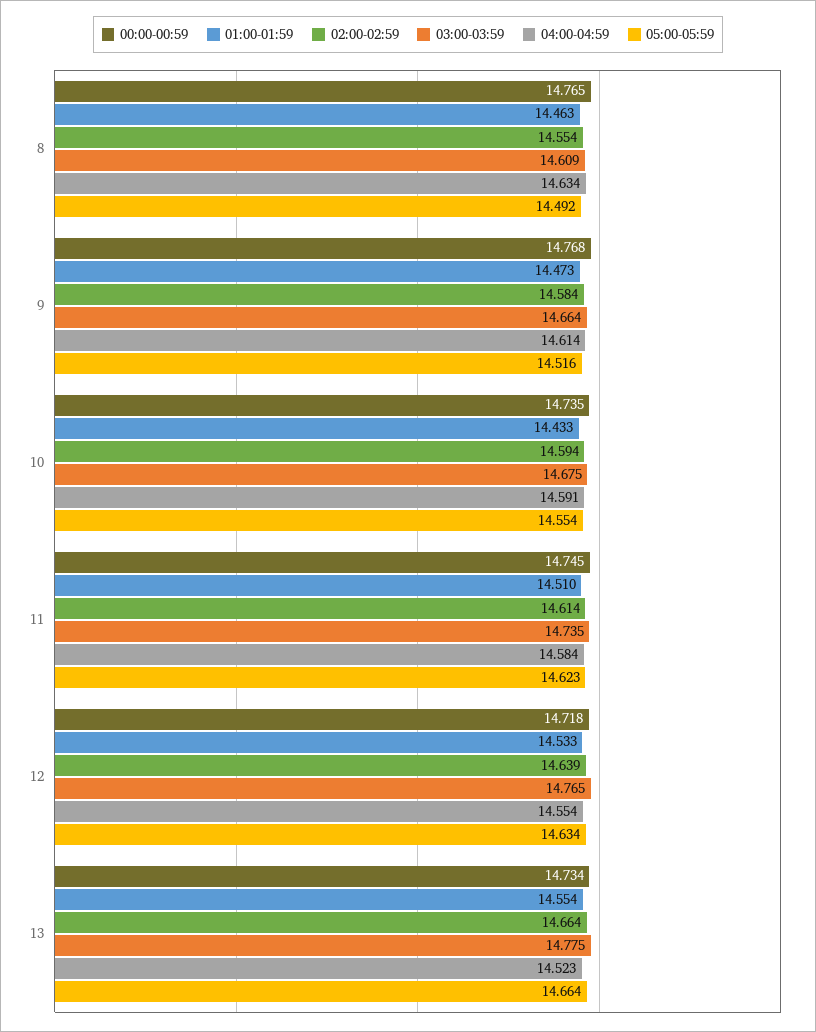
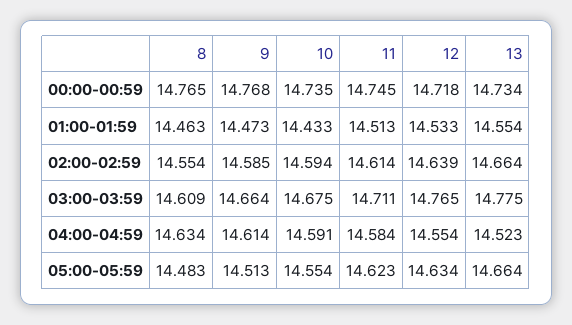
05:00-05:59, 8: 14.492 -> 14.483
02:00-02:59, 9: 14.584 -> 14.585
05:00-05:59, 9: 14.516 -> 14.513
01:00-01:59, 11: 14.51 -> 14.513
03:00-03:59, 11: 14.735 -> 14.711

